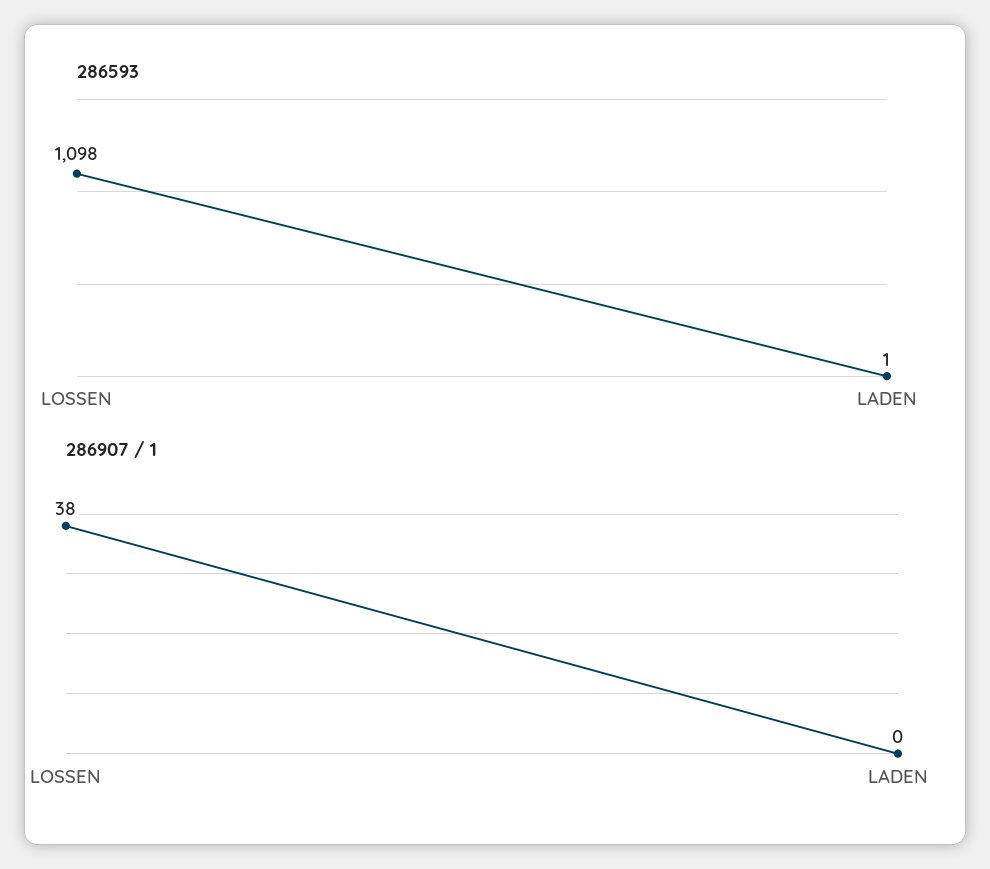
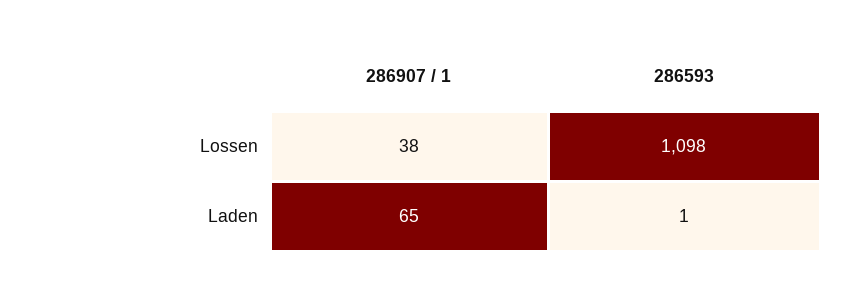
286907 / 1, LADEN: 0 -> 65

